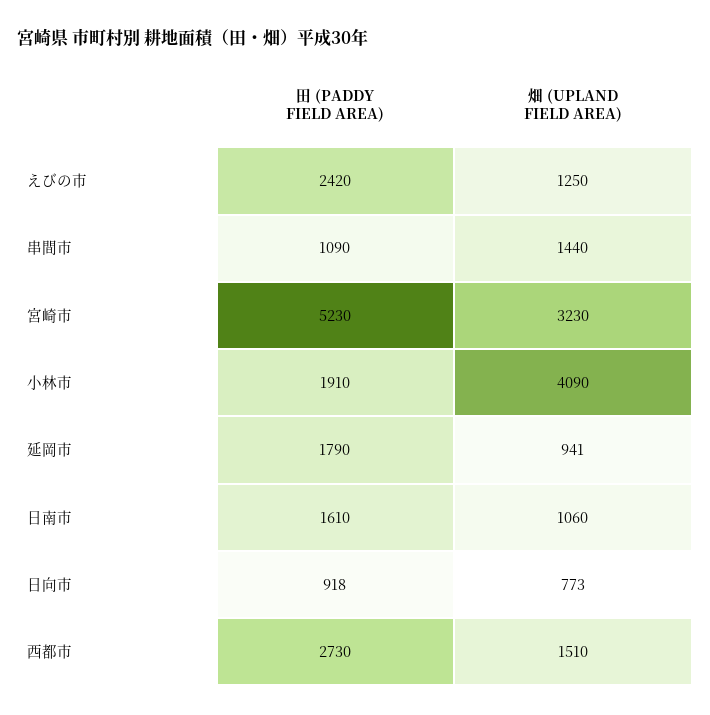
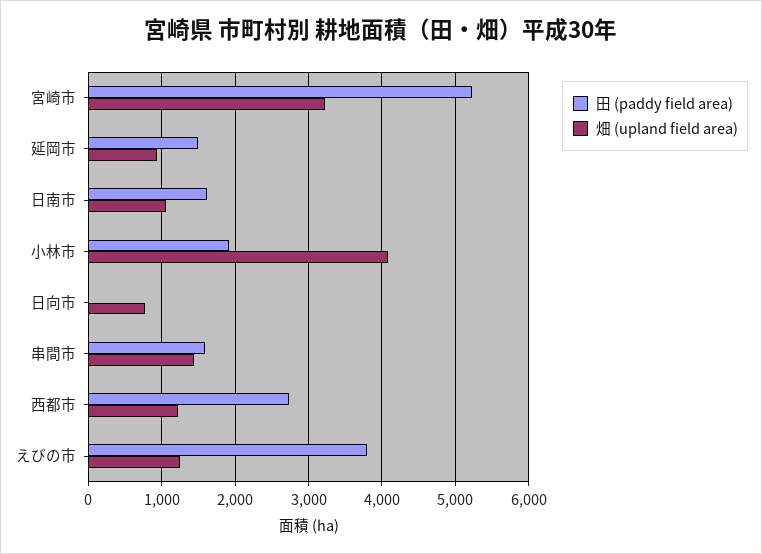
田 (PADDY FIELD AREA), えびの市: 2420 -> 3800
田 (PADDY FIELD AREA), 串間市: 1090 -> 1600
田 (PADDY FIELD AREA), 延岡市: 1790 -> 1500
田 (PADDY FIELD AREA), 日向市: 918 -> 0
畑 (UPLAND FIELD AREA), 西都市: 1510 -> 1200

